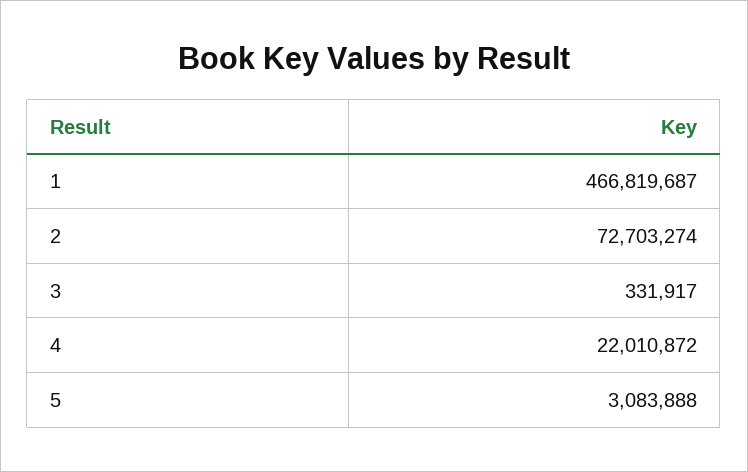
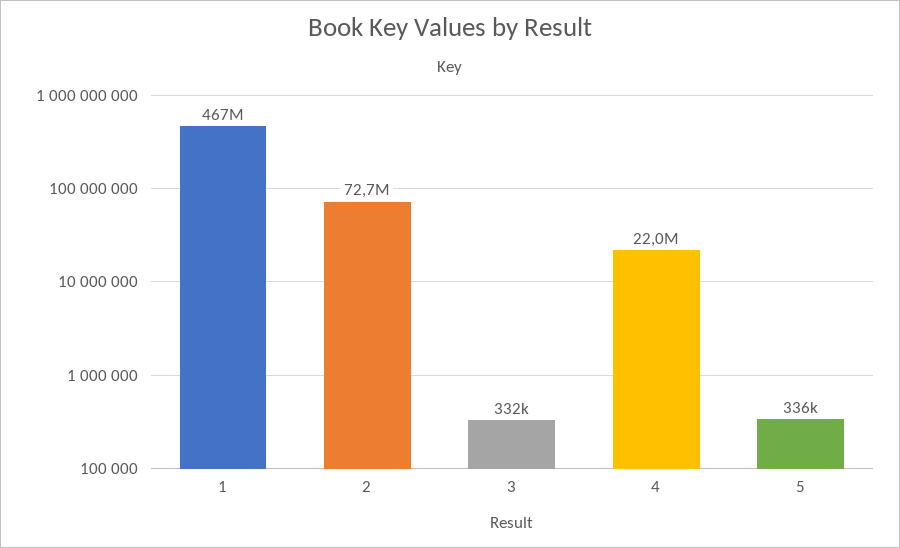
5: 3083888 -> 336000

